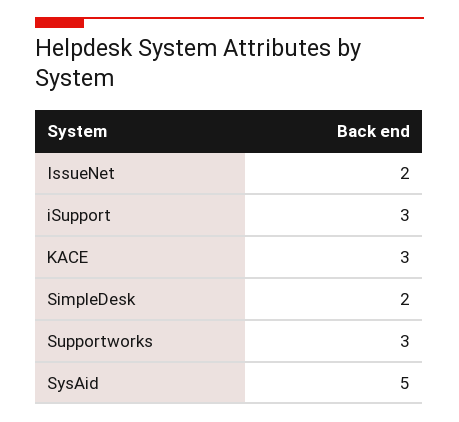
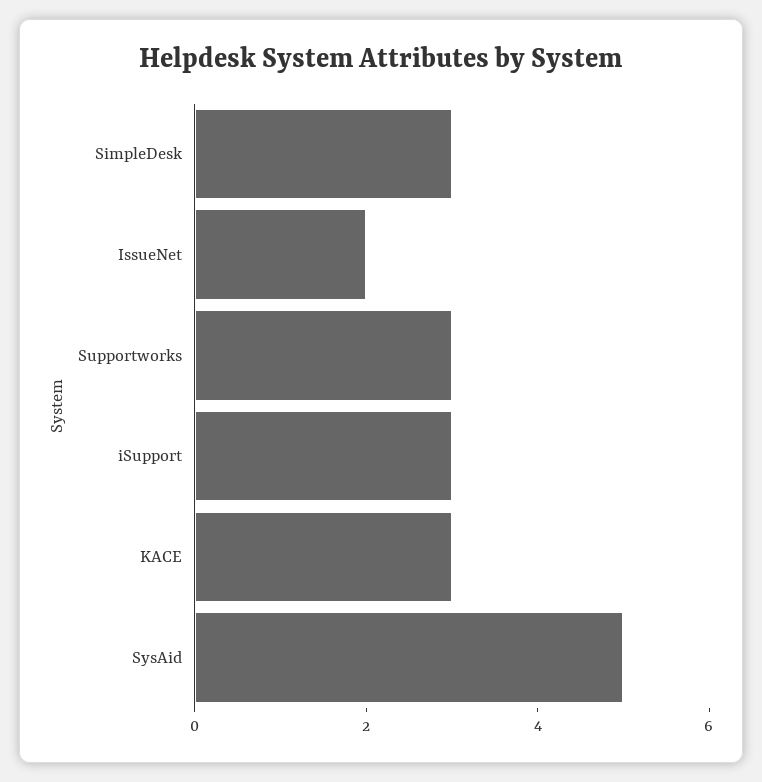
SimpleDesk: 2 -> 3

